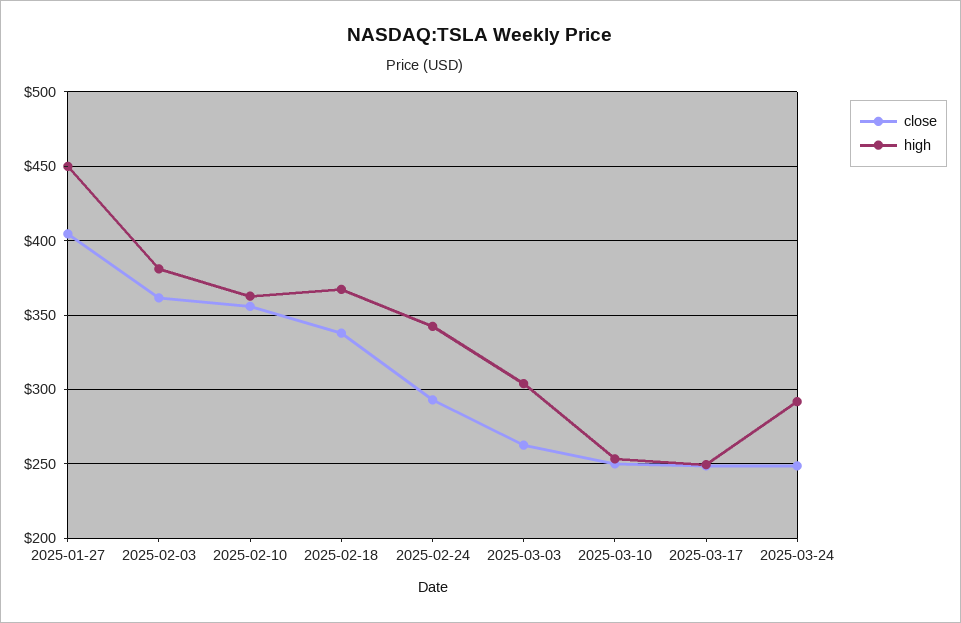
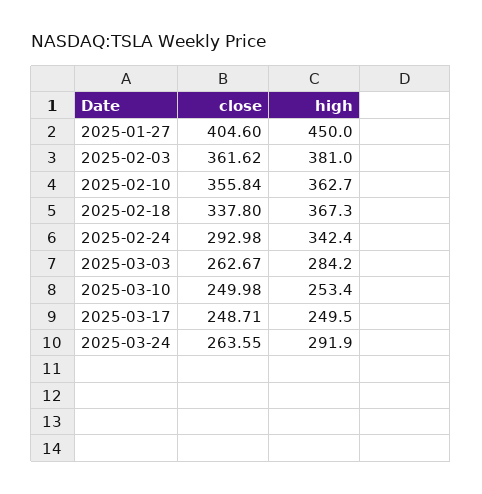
high, 2025-03-03: 305 -> 284.2
close, 2025-03-24: 250 -> 263.55

